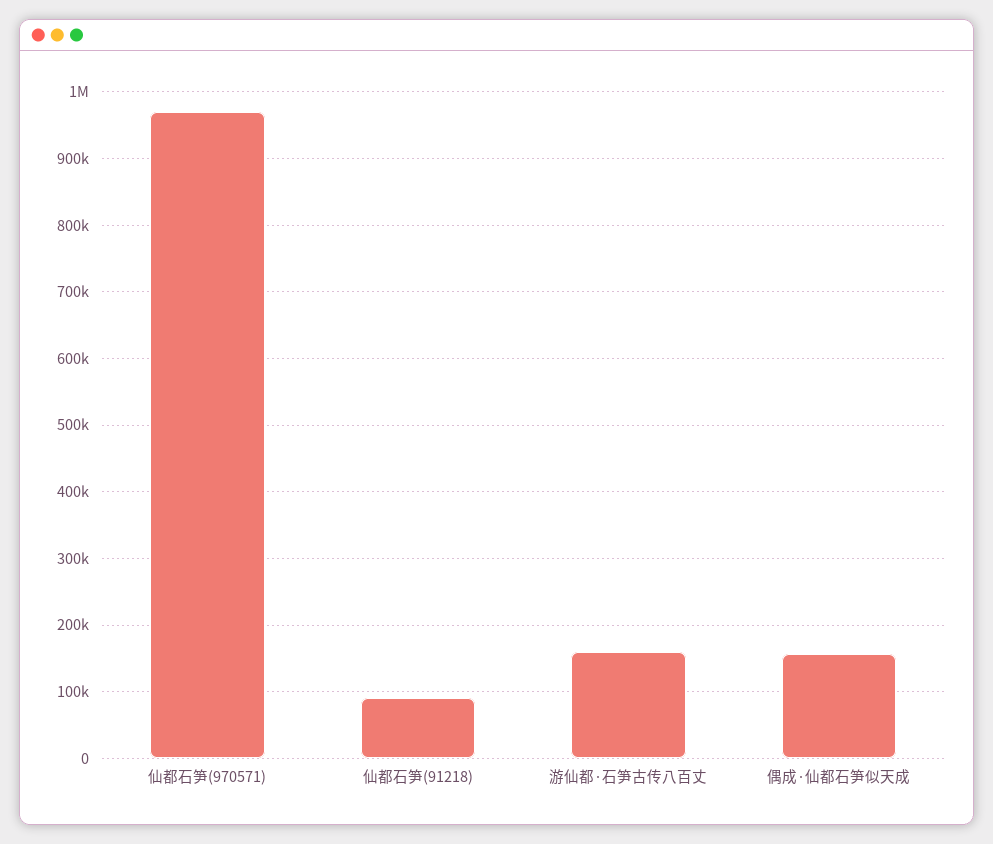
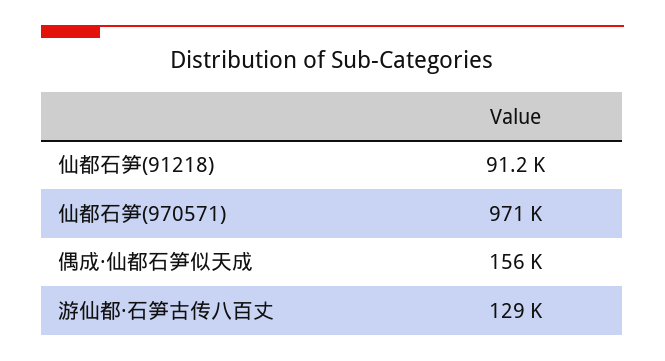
游仙都·石笋古传八百丈: 160000 -> 129000

